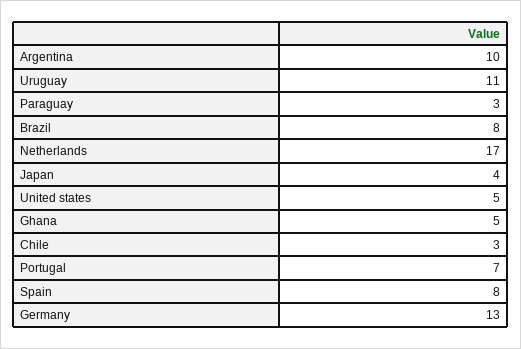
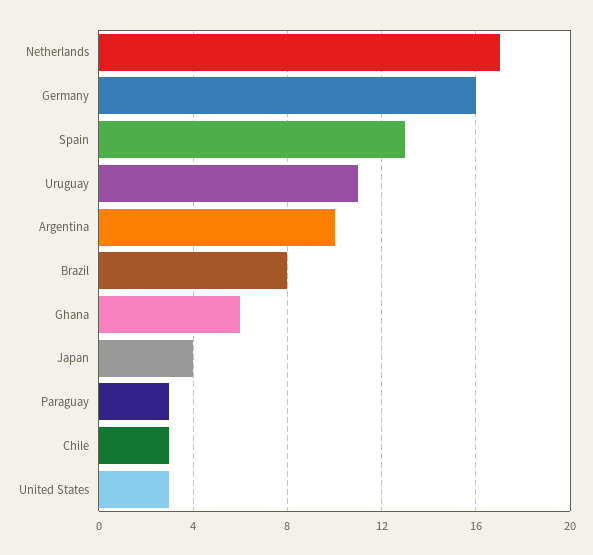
United states: 5 -> 3
Ghana: 5 -> 6
Portugal: 7 -> none
Spain: 8 -> 13
Germany: 13 -> 16

